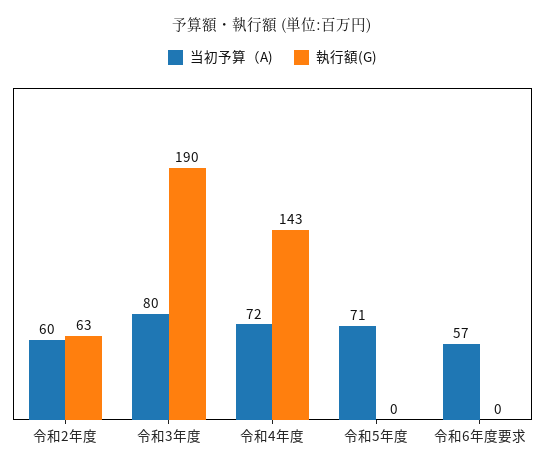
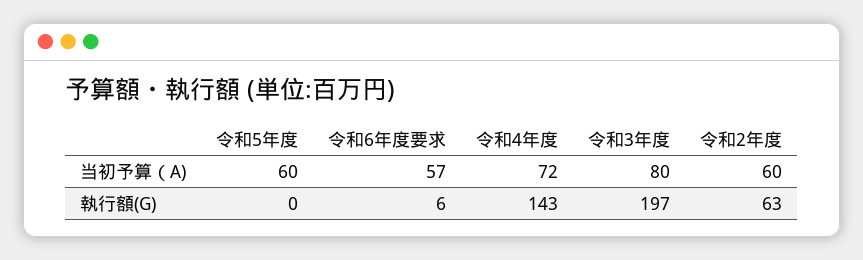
執行額(G), 令和3年度: 190 -> 197
当初予算（A), 令和5年度: 71 -> 60
執行額(G), 令和6年度要求: 0 -> 6

